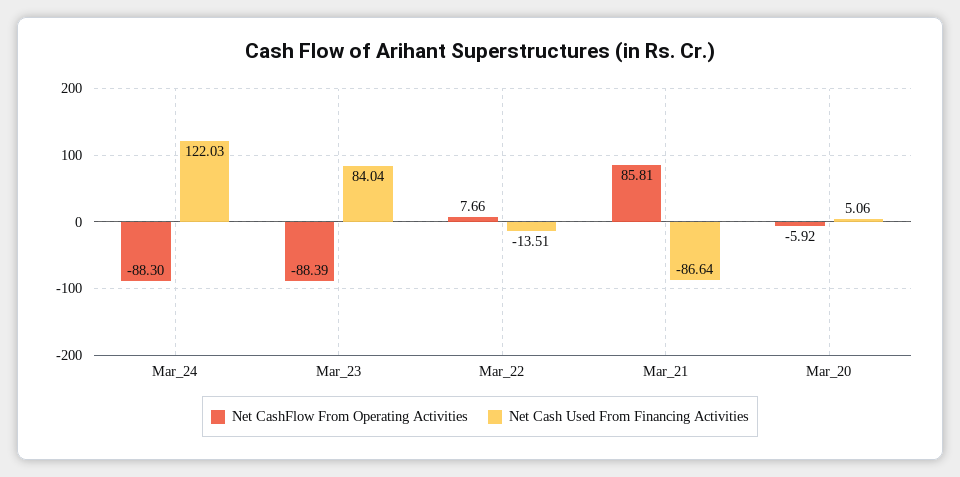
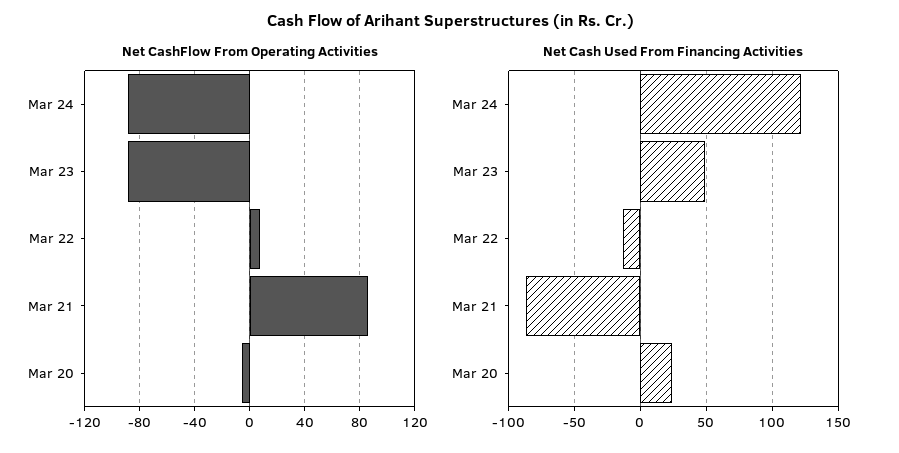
Net Cash Used From Financing Activities, Mar_23: 84.04 -> 50
Net Cash Used From Financing Activities, Mar_20: 5.06 -> 25

